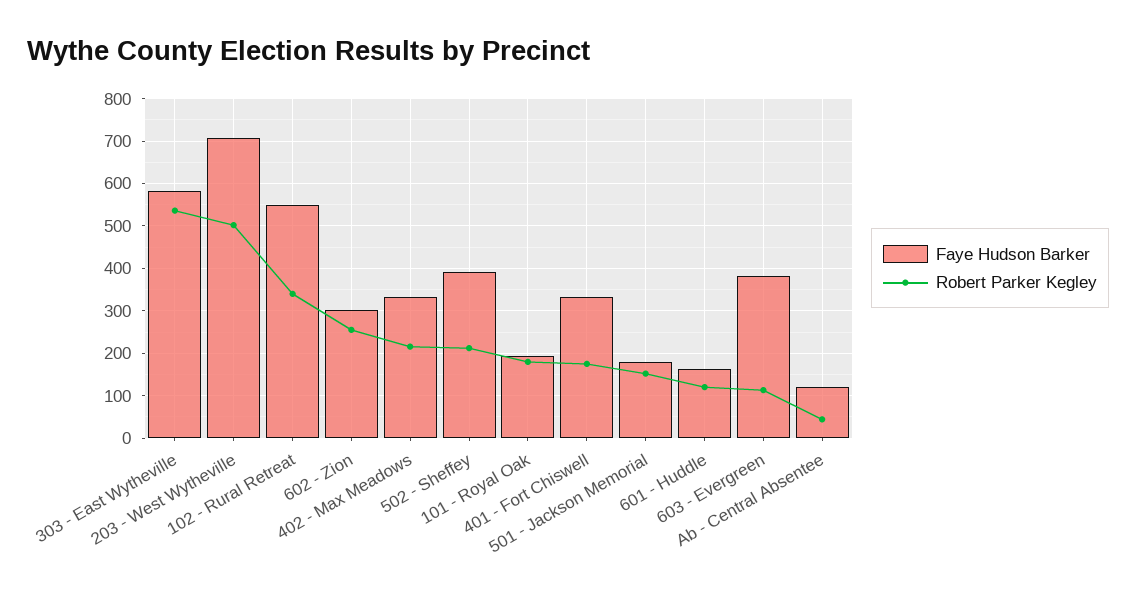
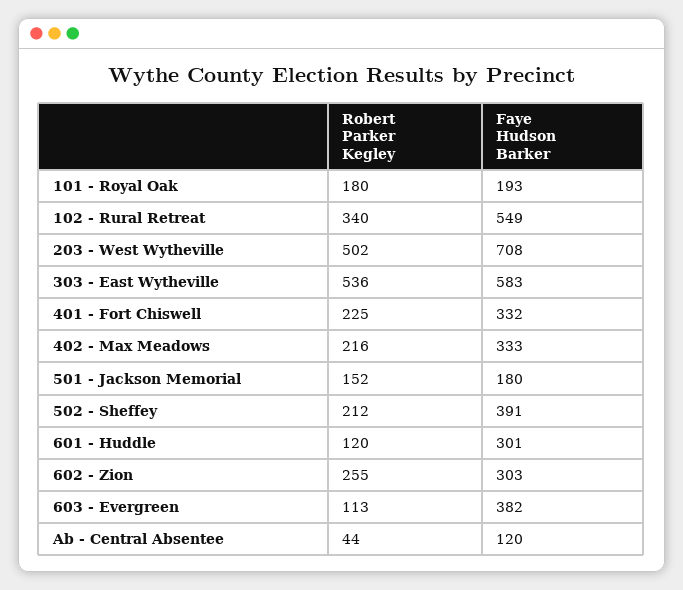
Robert Parker Kegley, 401 - Fort Chiswell: 180 -> 225
Faye Hudson Barker, 601 - Huddle: 160 -> 301

